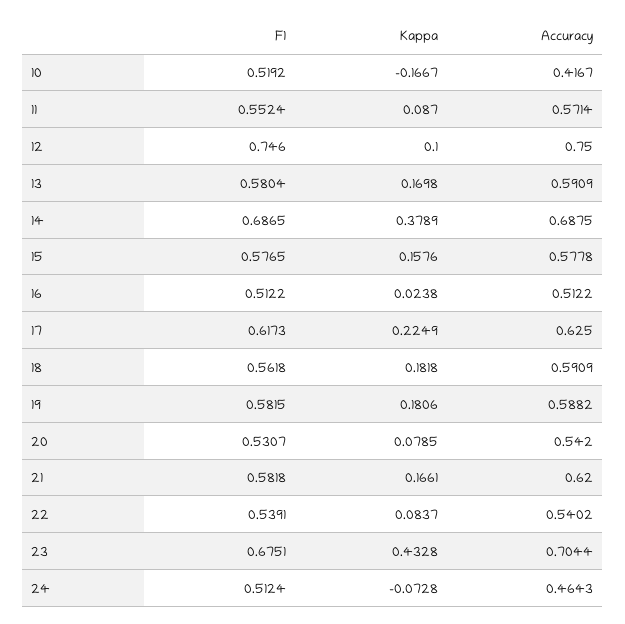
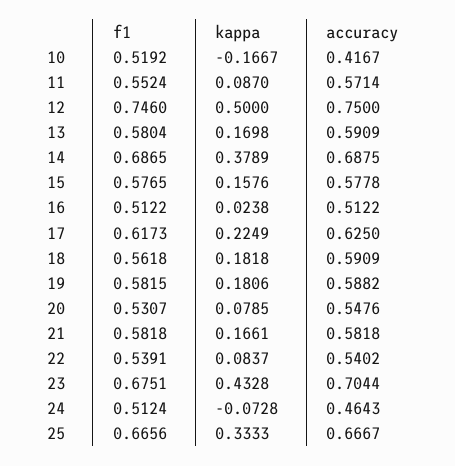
Kappa, 12: 0.1 -> 0.5
Accuracy, 20: 0.542 -> 0.5476
Accuracy, 21: 0.62 -> 0.5818
F1, 25: none -> 0.6656
Kappa, 25: none -> 0.3333
Accuracy, 25: none -> 0.6667

